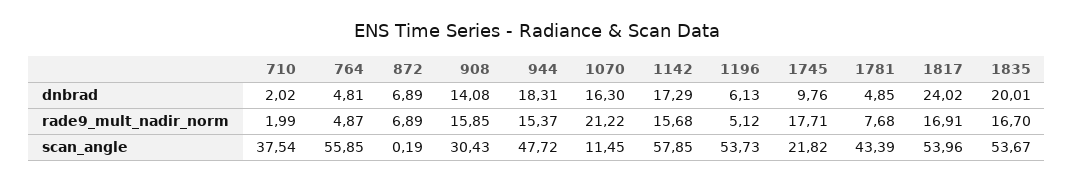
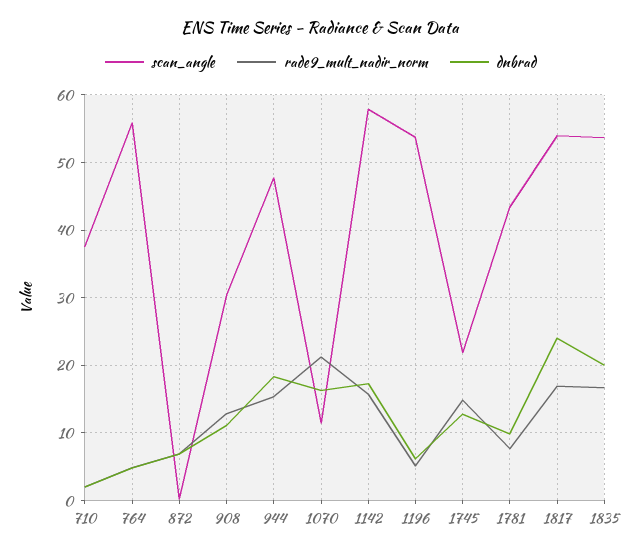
dnbrad, 908: 14.08 -> 11
dnbrad, 1745: 9.76 -> 13
dnbrad, 1781: 4.85 -> 10
rade9_mult_nadir_norm, 908: 15.85 -> 13
rade9_mult_nadir_norm, 1745: 17.71 -> 15

